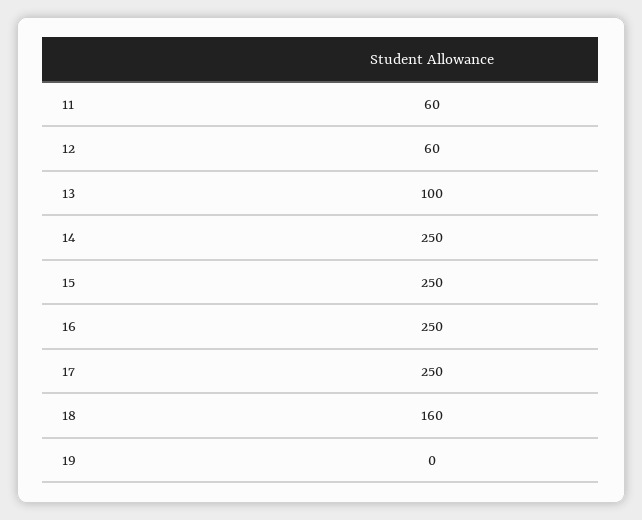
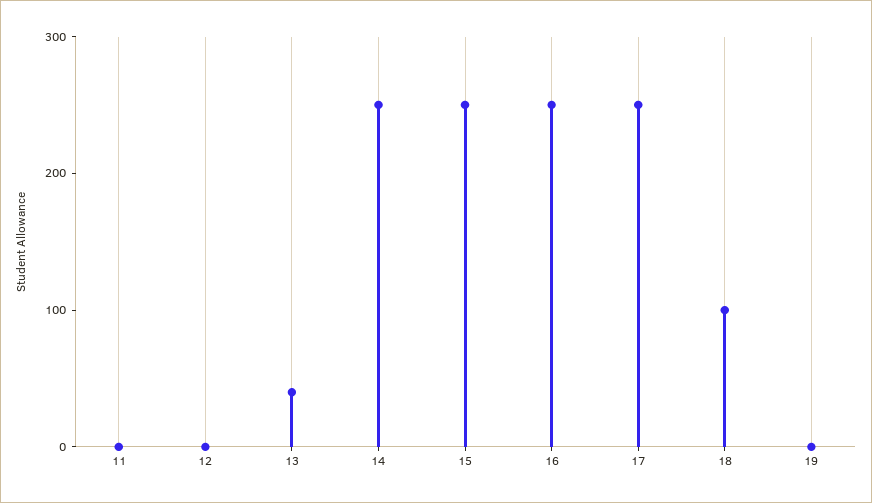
11: 60 -> 0
12: 60 -> 0
13: 100 -> 40
18: 160 -> 100

